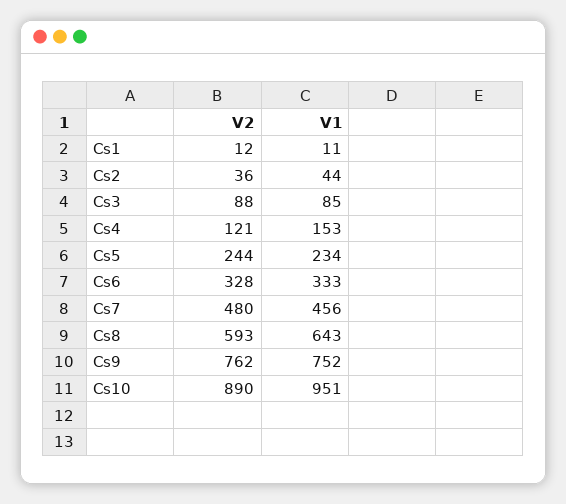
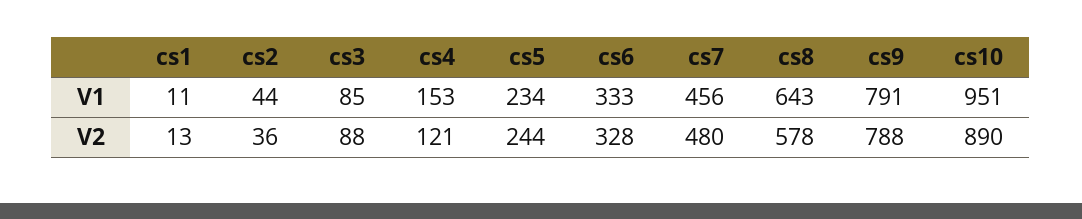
V2, Cs1: 12 -> 13
V2, Cs8: 593 -> 578
V2, Cs9: 762 -> 788
V1, Cs9: 752 -> 791

